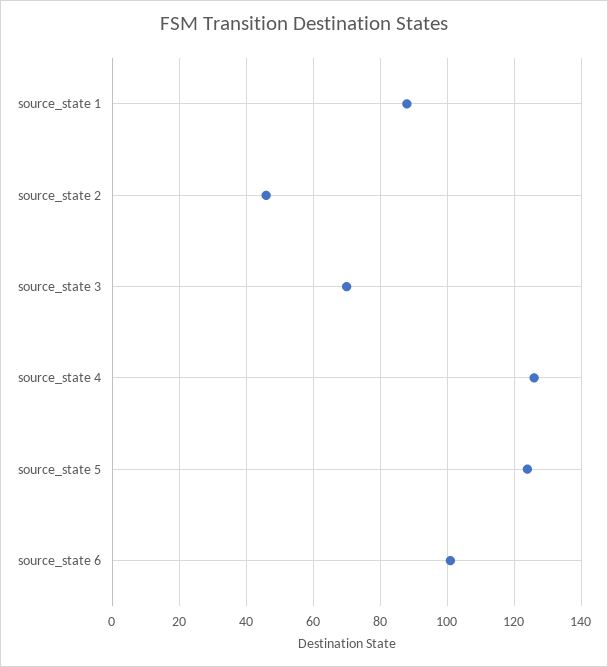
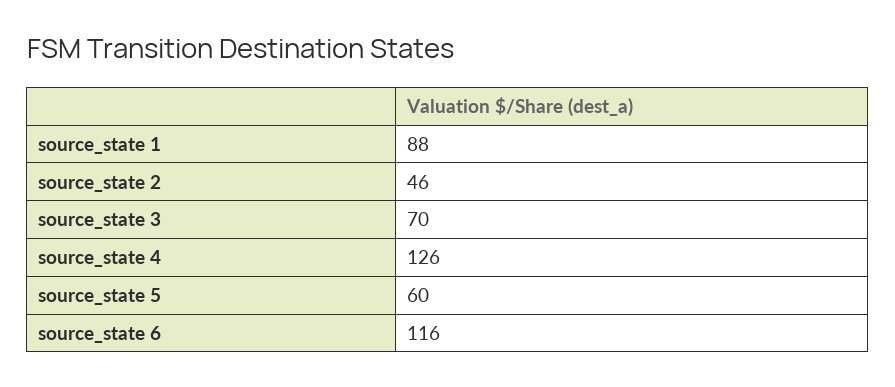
source_state 5: 125 -> 60
source_state 6: 100 -> 116

